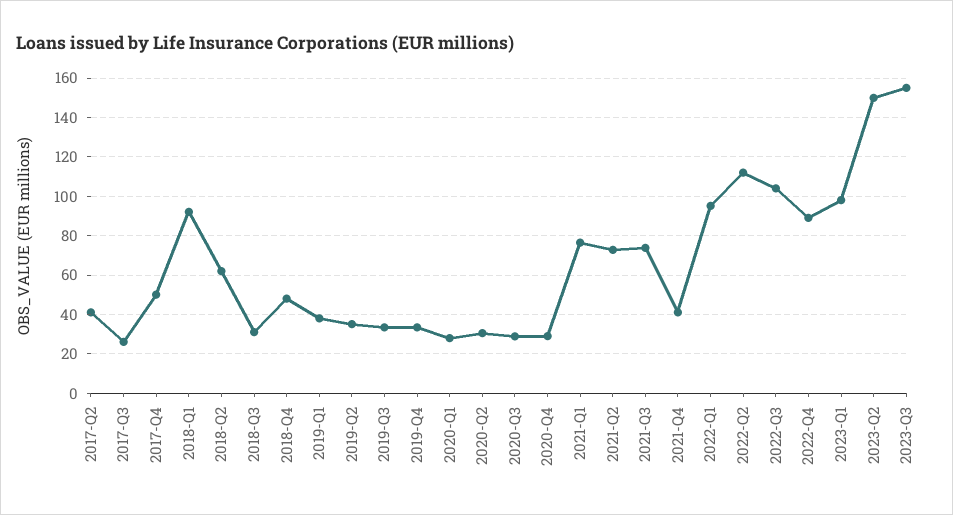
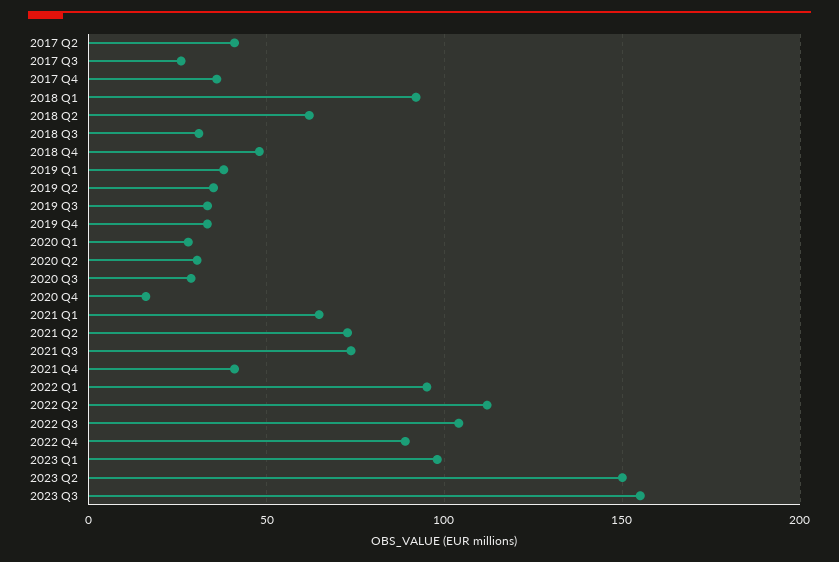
2017-Q4: 50 -> 35
2020-Q4: 30 -> 15
2021-Q1: 75 -> 65

